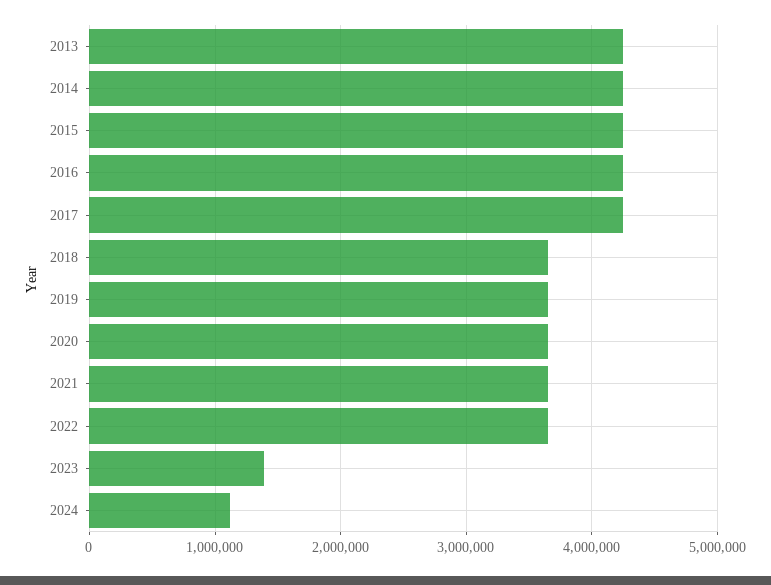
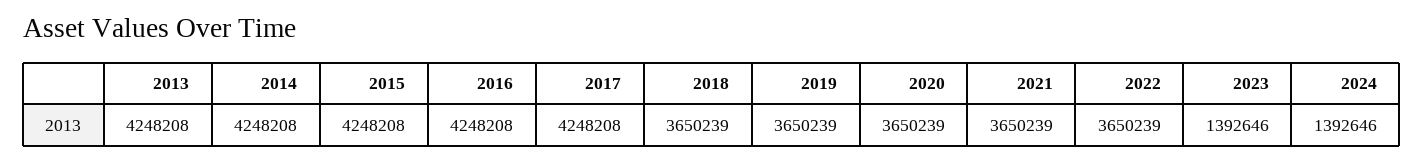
2024: 1100000 -> 1392646

